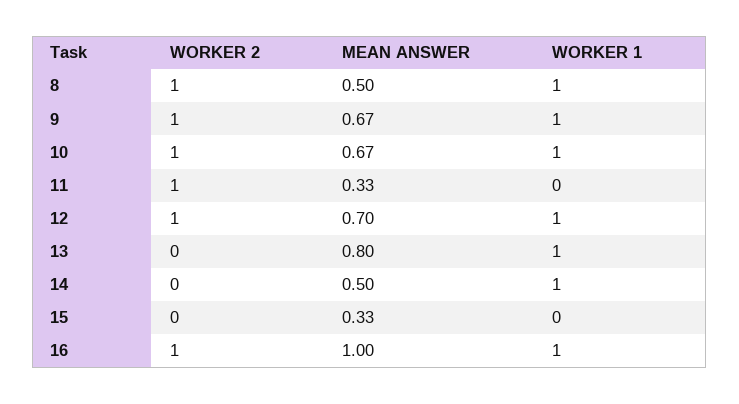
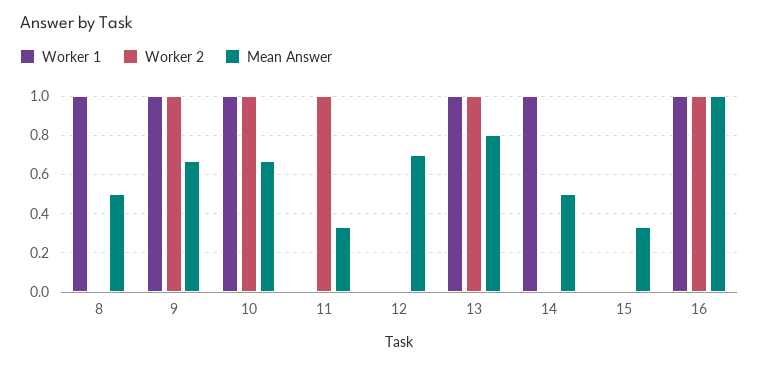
WORKER 2, 8: 1 -> 0
WORKER 2, 12: 1 -> 0
WORKER 1, 12: 1 -> 0
WORKER 2, 13: 0 -> 1

